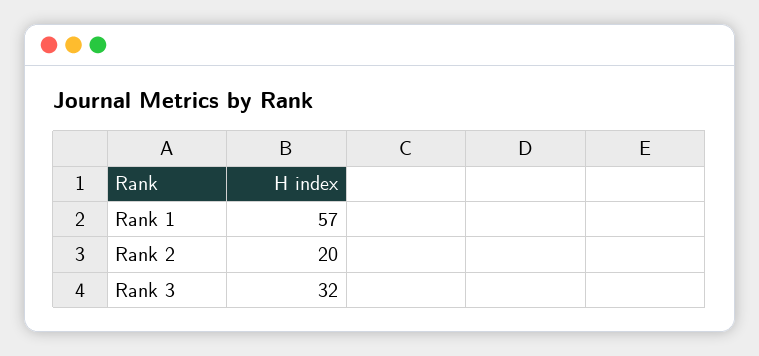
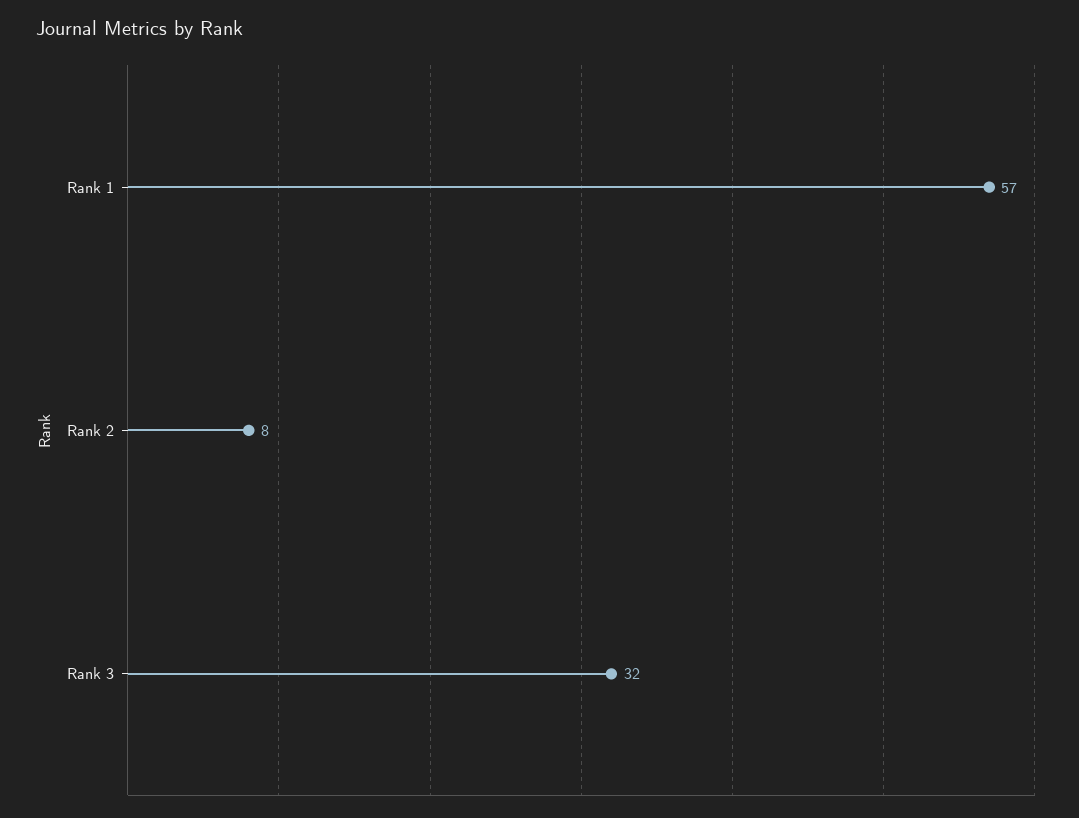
Rank 2: 20 -> 8

